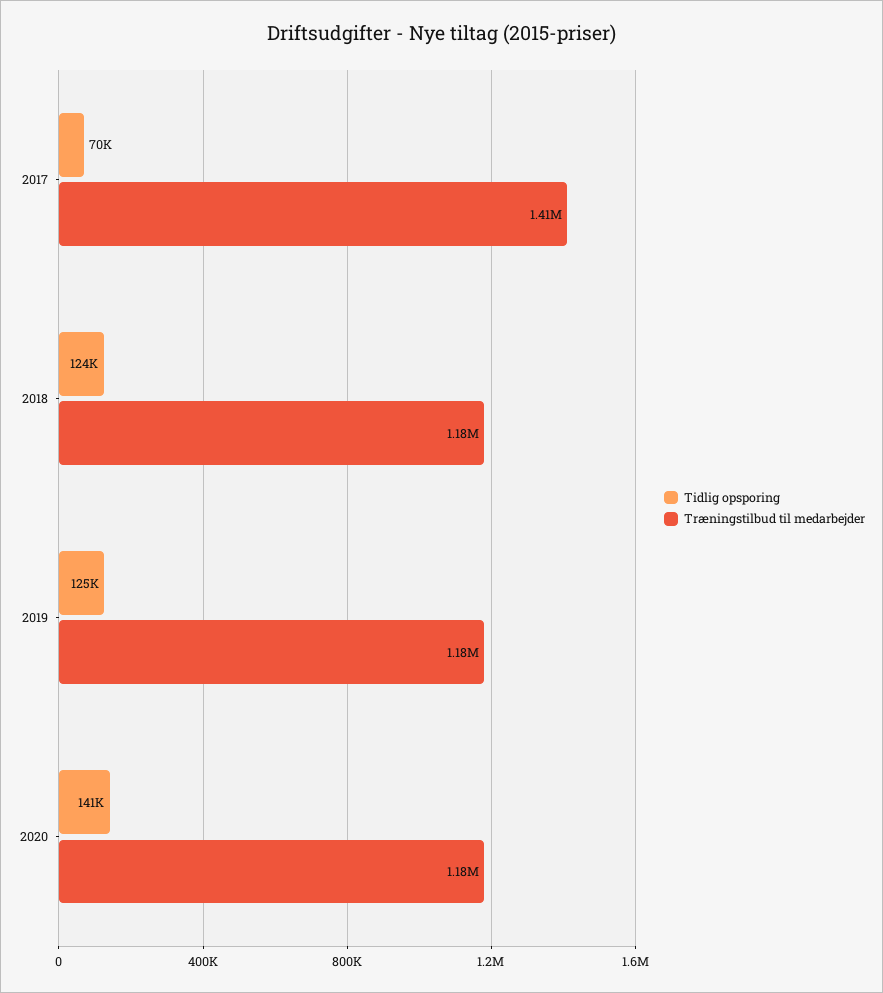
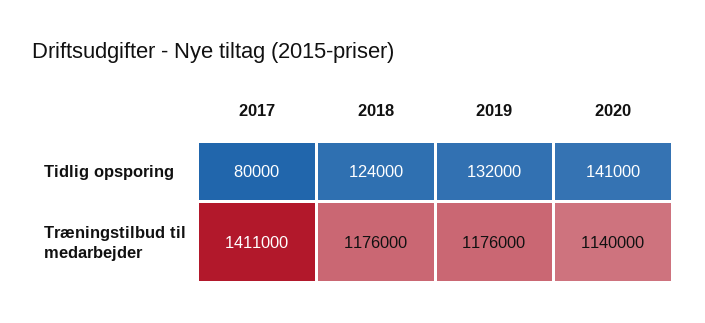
Tidlig opsporing, 2017: 70000 -> 80000
Tidlig opsporing, 2019: 125000 -> 132000
Træningstilbud til medarbejder, 2020: 1180000 -> 1140000

